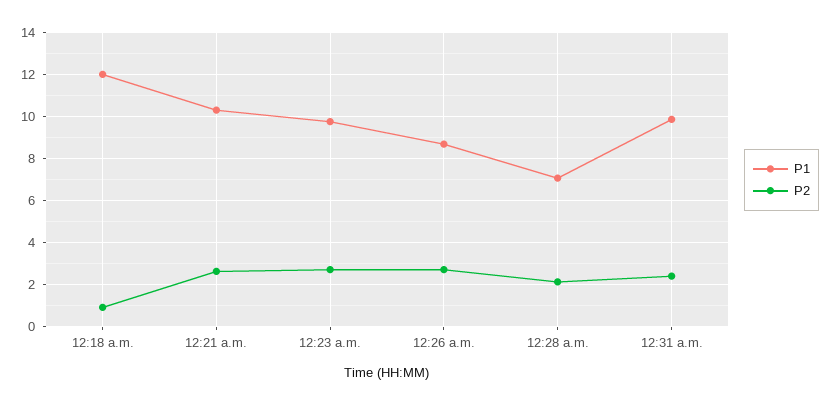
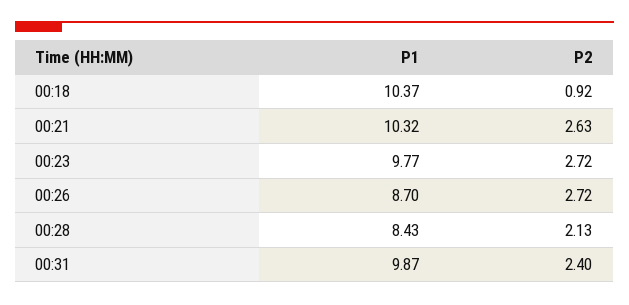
P1, 12:18 a.m.: 12 -> 10.37
P1, 12:28 a.m.: 7 -> 8.43

